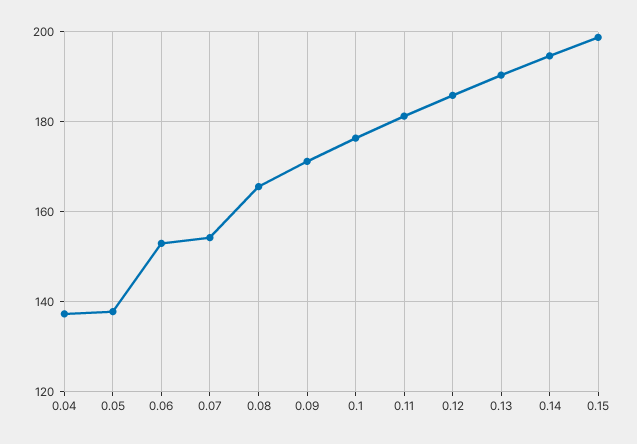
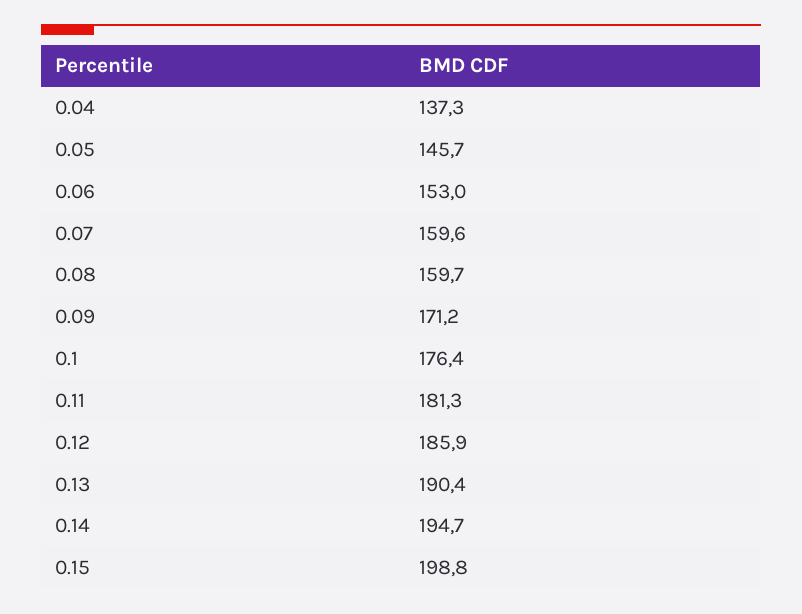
0.05: 138 -> 145.7
0.07: 154 -> 159.6
0.08: 166 -> 159.7

